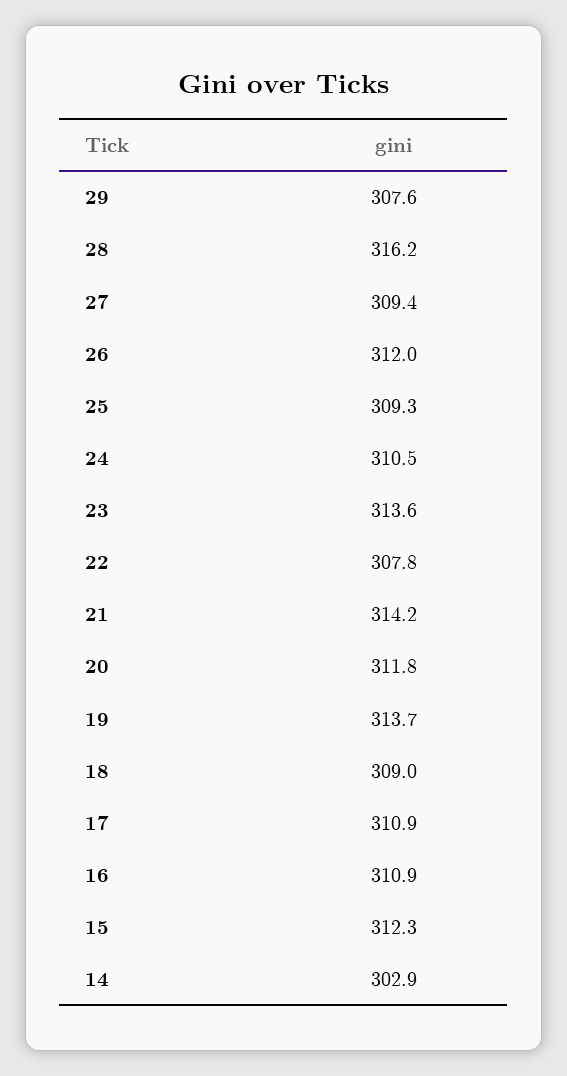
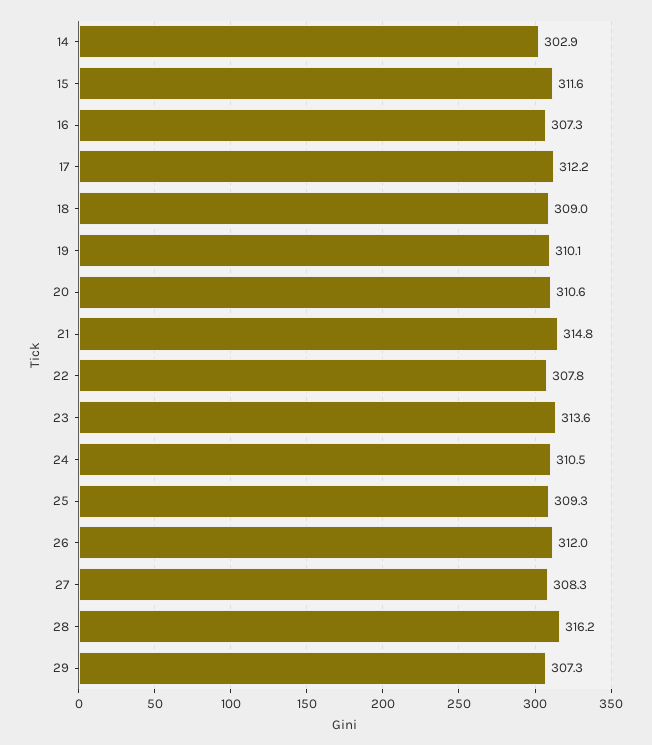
29: 307.6 -> 307.3
27: 309.4 -> 308.3
21: 314.2 -> 314.8
20: 311.8 -> 310.6
19: 313.7 -> 310.1
17: 310.9 -> 312.2
16: 310.9 -> 307.3
15: 312.3 -> 311.6

